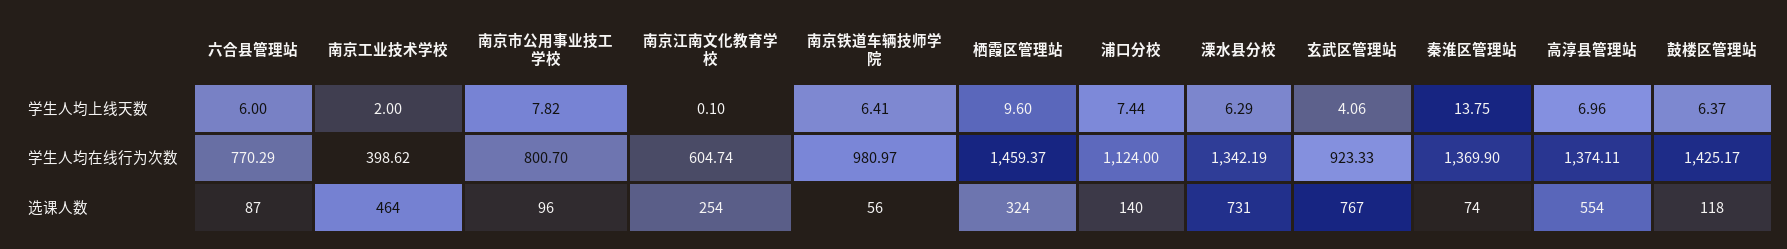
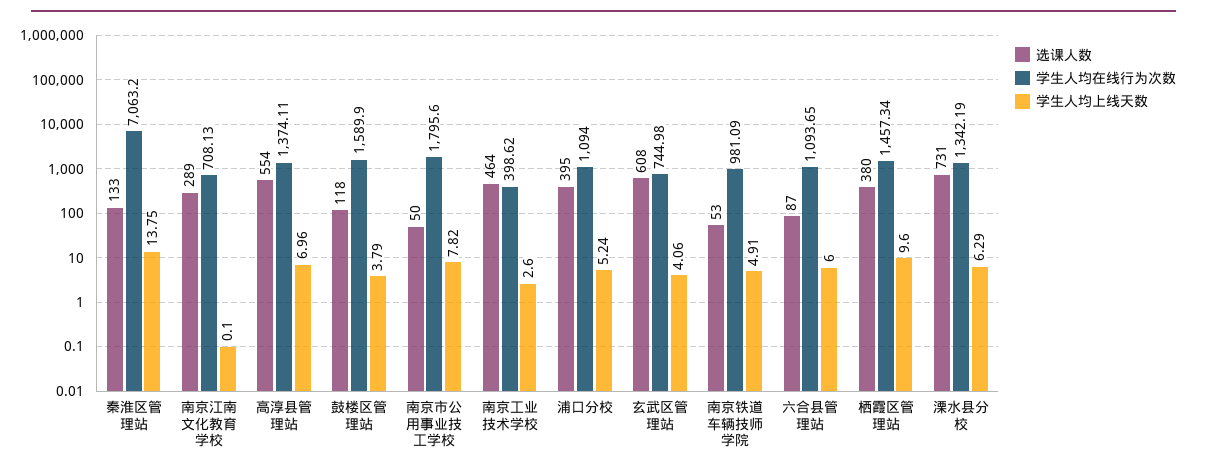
学生人均上线天数, 南京工业技术学校: 2 -> 2.6
学生人均上线天数, 南京铁道车辆技师学院: 6.41 -> 4.91
学生人均上线天数, 浦口分校: 7.44 -> 5.24
学生人均上线天数, 鼓楼区管理站: 6.37 -> 3.79
学生人均在线行为次数, 六合县管理站: 770.29 -> 1093.65
学生人均在线行为次数, 南京市公用事业技工学校: 800.7 -> 1795.6
学生人均在线行为次数, 南京江南文化教育学校: 604.74 -> 708.13
学生人均在线行为次数, 南京铁道车辆技师学院: 980.97 -> 981.09
学生人均在线行为次数, 栖霞区管理站: 1459.37 -> 1457.34
学生人均在线行为次数, 浦口分校: 1124 -> 1094
学生人均在线行为次数, 玄武区管理站: 923.33 -> 744.98
学生人均在线行为次数, 秦淮区管理站: 1369.9 -> 7063.2
学生人均在线行为次数, 鼓楼区管理站: 1425.17 -> 1589.9
选课人数, 南京市公用事业技工学校: 96 -> 50
选课人数, 南京江南文化教育学校: 254 -> 289
选课人数, 南京铁道车辆技师学院: 56 -> 53
选课人数, 栖霞区管理站: 324 -> 380
选课人数, 浦口分校: 140 -> 395
选课人数, 玄武区管理站: 767 -> 608
选课人数, 秦淮区管理站: 74 -> 133

